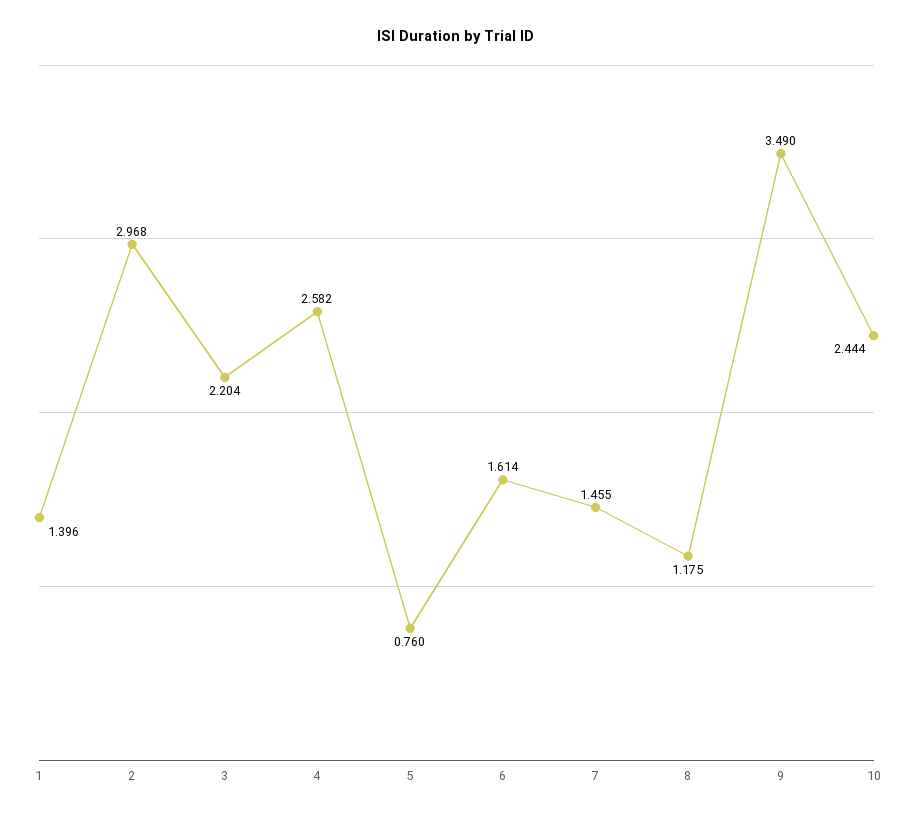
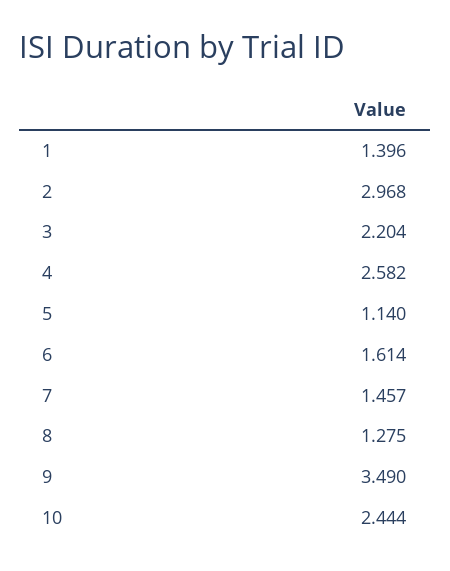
5: 0.76 -> 1.14
7: 1.455 -> 1.457
8: 1.175 -> 1.275

